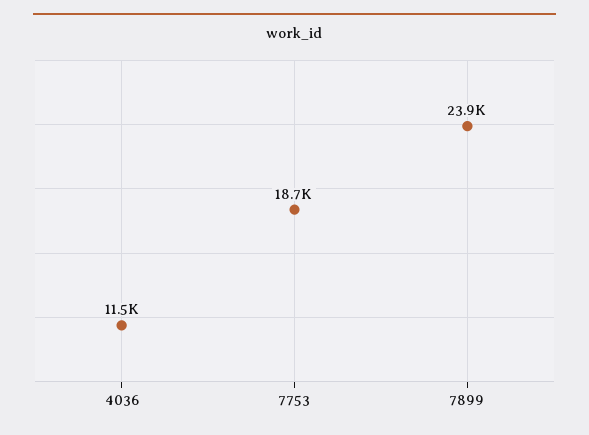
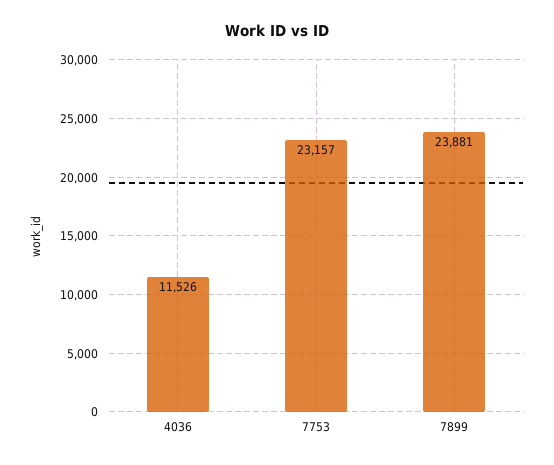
7753: 18700 -> 23157

